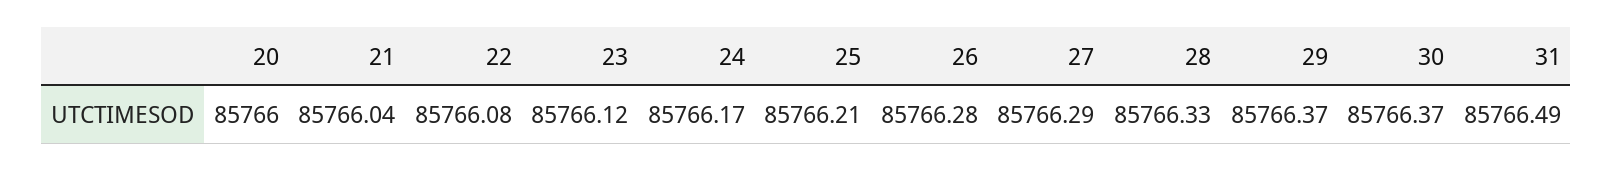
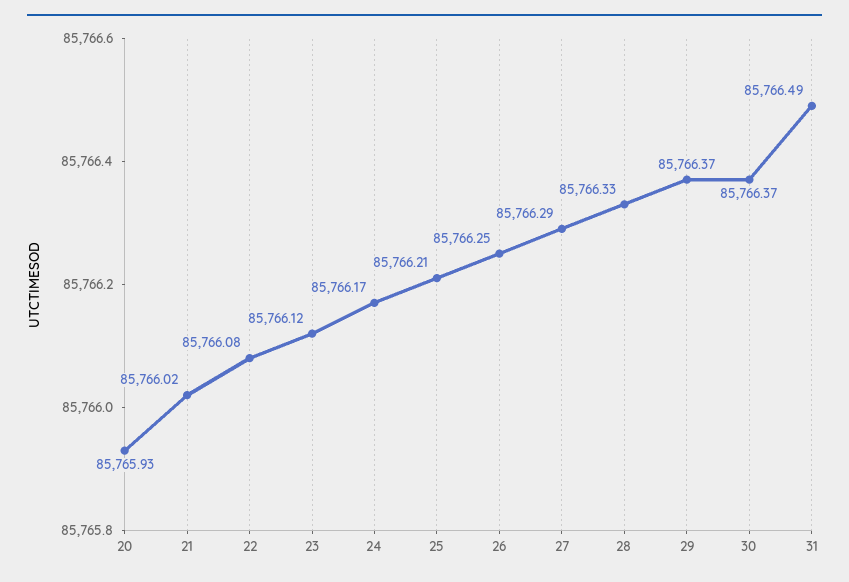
20: 85766 -> 85765.93
21: 85766.04 -> 85766.02
26: 85766.28 -> 85766.25

